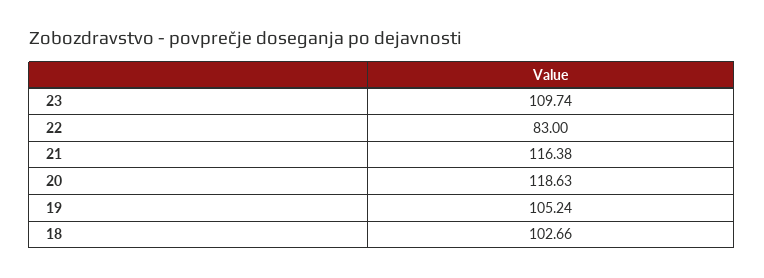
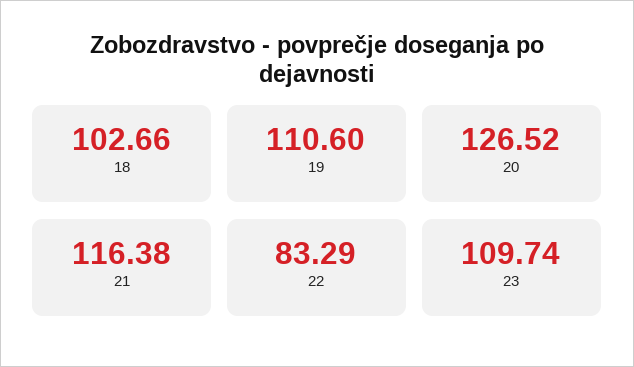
22: 83 -> 83.29
20: 118.63 -> 126.52
19: 105.24 -> 110.6

